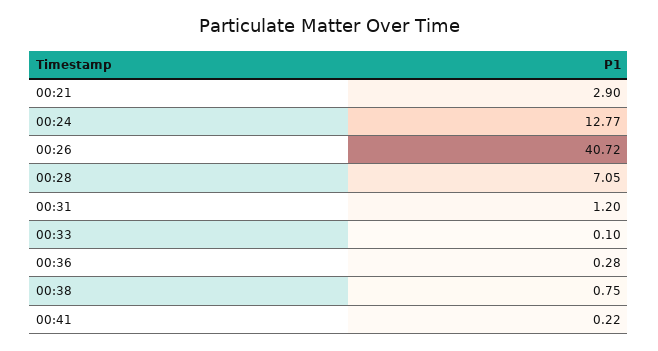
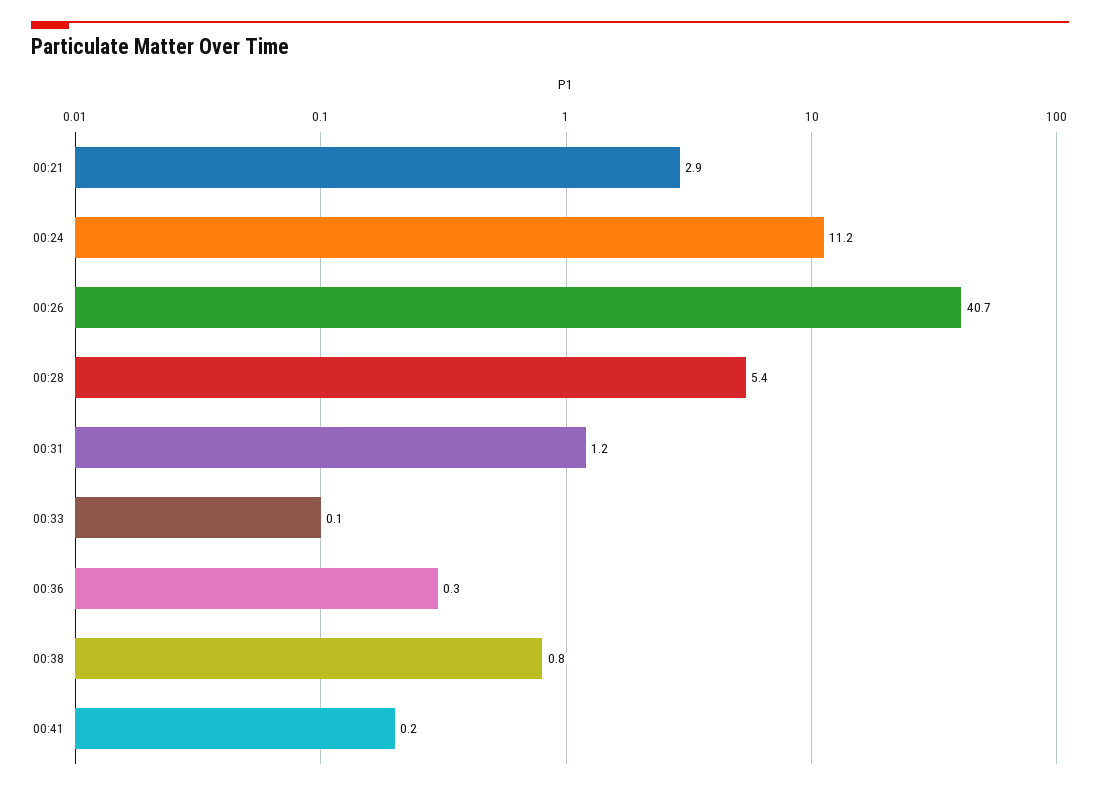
00:24: 12.77 -> 11.2
00:28: 7.05 -> 5.4

